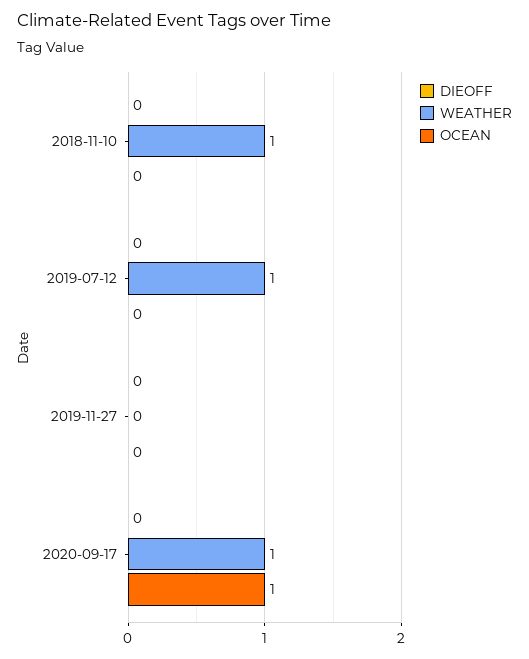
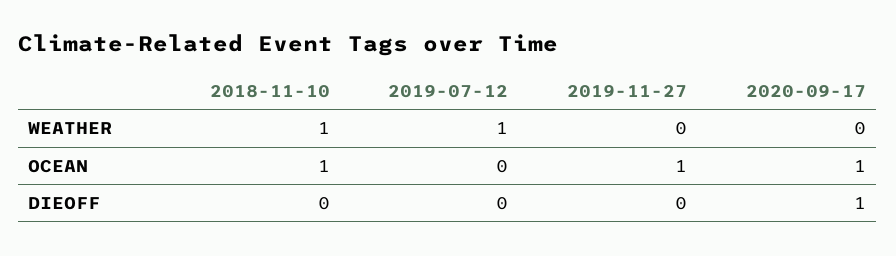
OCEAN, 2018-11-10: 0 -> 1
OCEAN, 2019-11-27: 0 -> 1
DIEOFF, 2020-09-17: 0 -> 1
WEATHER, 2020-09-17: 1 -> 0

